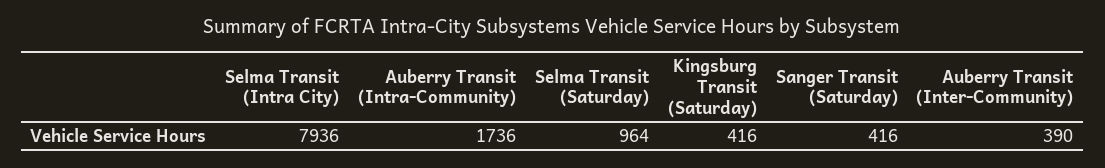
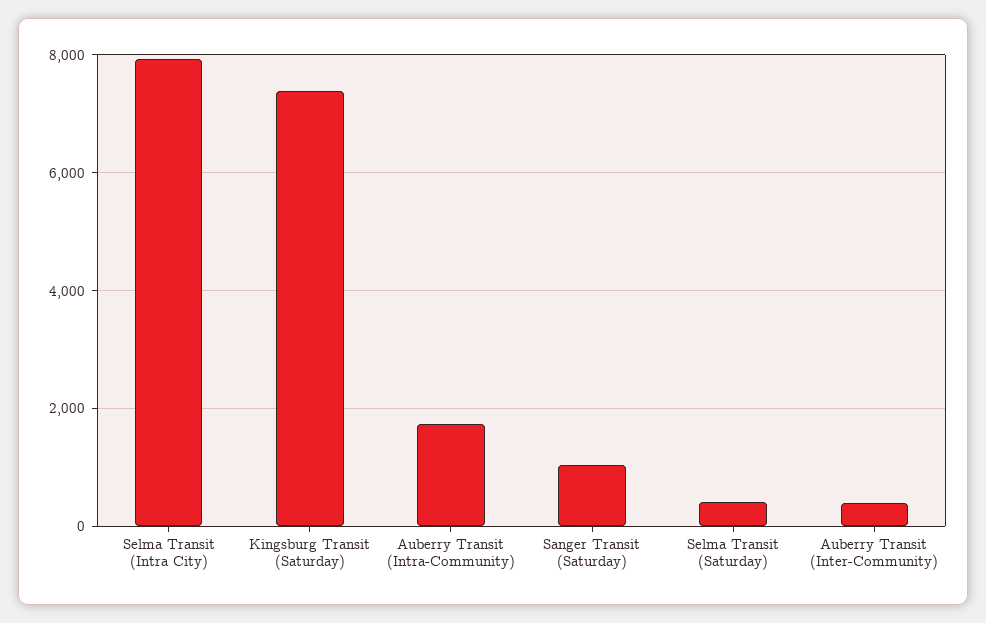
Selma Transit (Saturday): 964 -> 400
Kingsburg Transit (Saturday): 416 -> 7400
Sanger Transit (Saturday): 416 -> 1000

